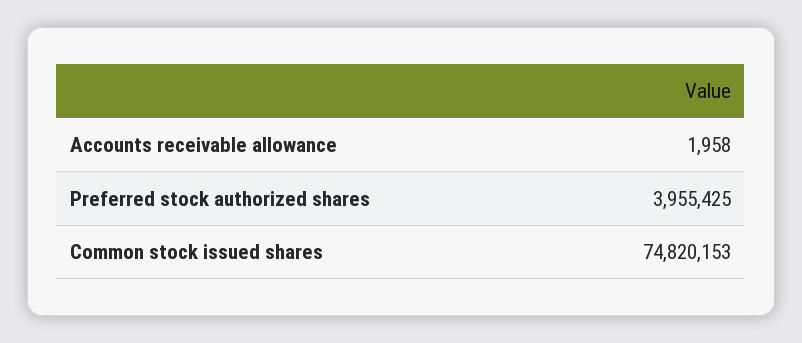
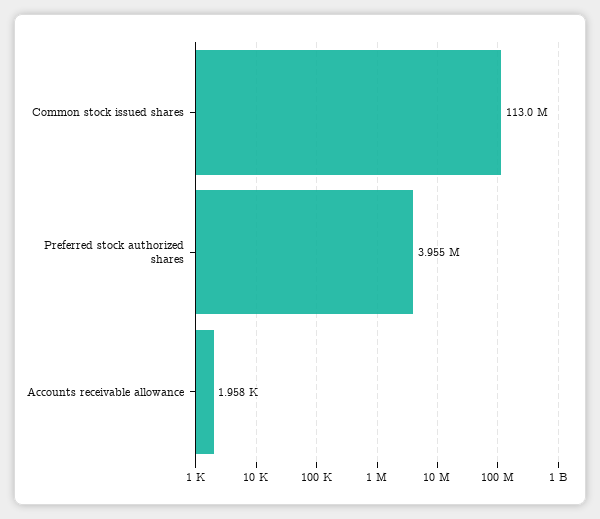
Common stock issued shares: 74820153 -> 113000000

